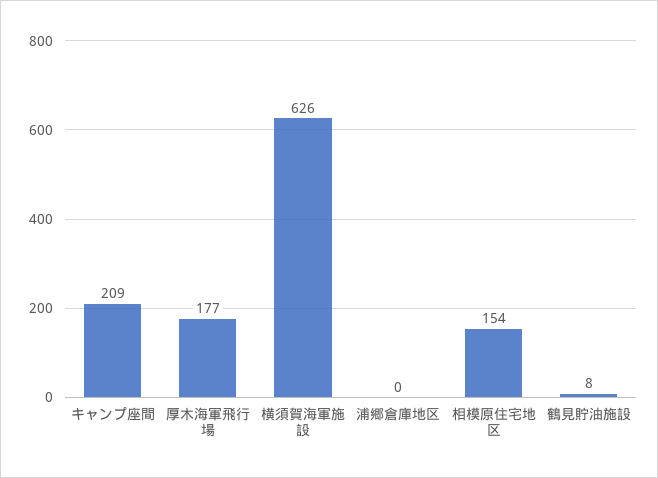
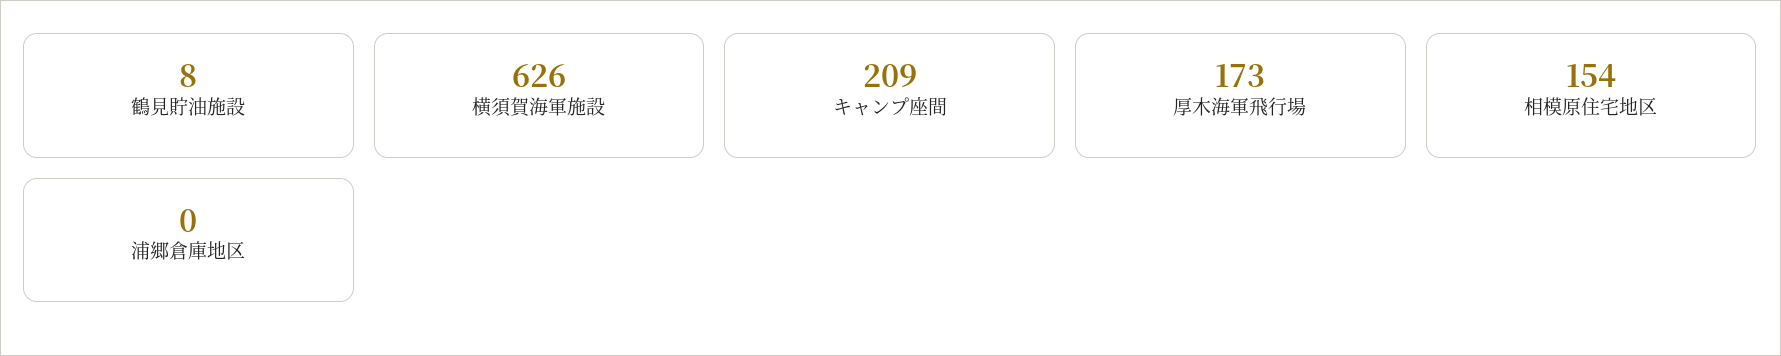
厚木海軍飛行場: 177 -> 173

